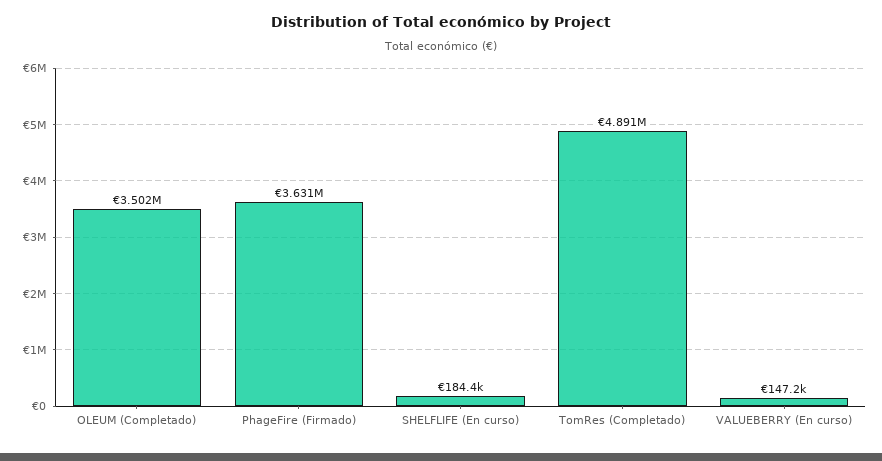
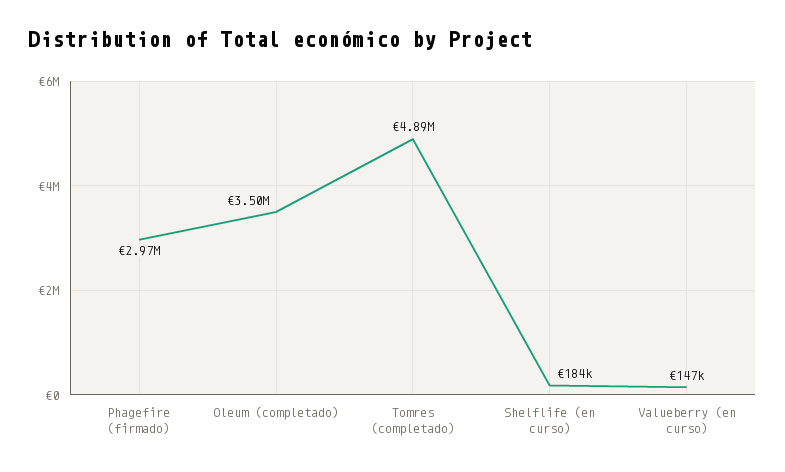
PhageFire (Firmado): 3631000 -> 2970000

